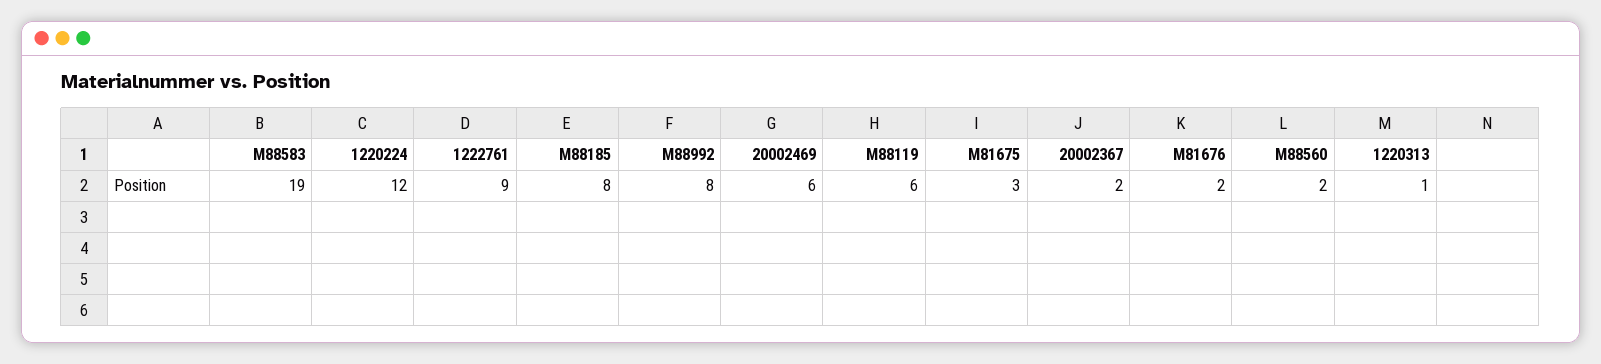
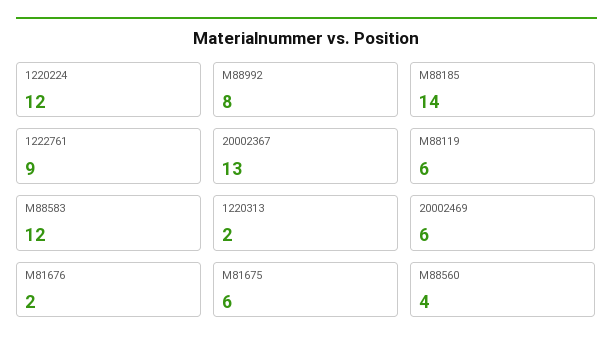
M88583: 19 -> 12
M88185: 8 -> 14
M81675: 3 -> 6
20002367: 2 -> 13
M88560: 2 -> 4
1220313: 1 -> 2

